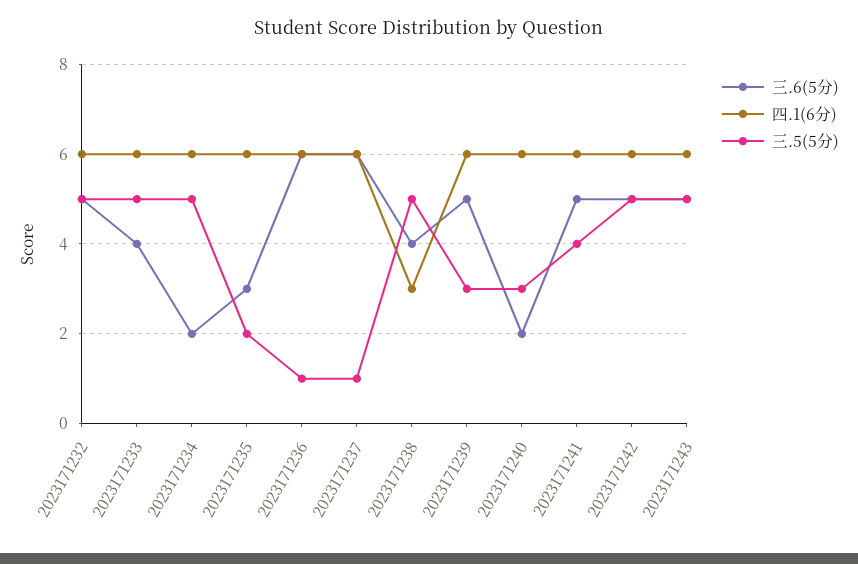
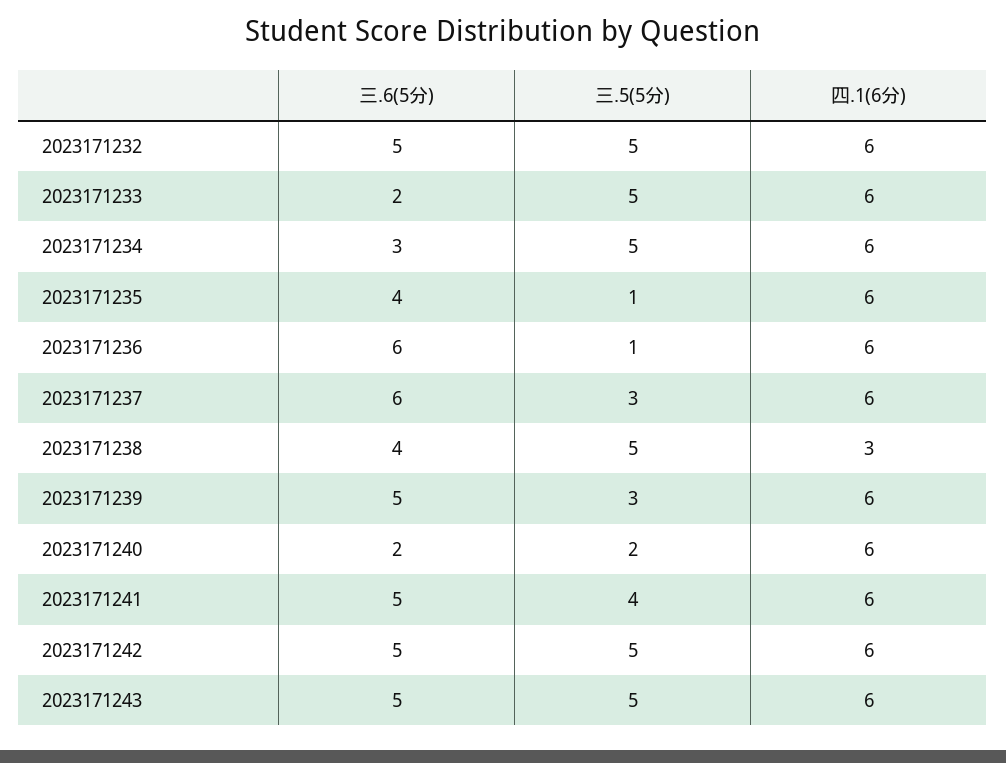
三.6(5分), 2023171233: 4 -> 2
三.6(5分), 2023171234: 2 -> 3
三.6(5分), 2023171235: 3 -> 4
三.5(5分), 2023171235: 2 -> 1
三.5(5分), 2023171237: 1 -> 3
三.5(5分), 2023171240: 3 -> 2

